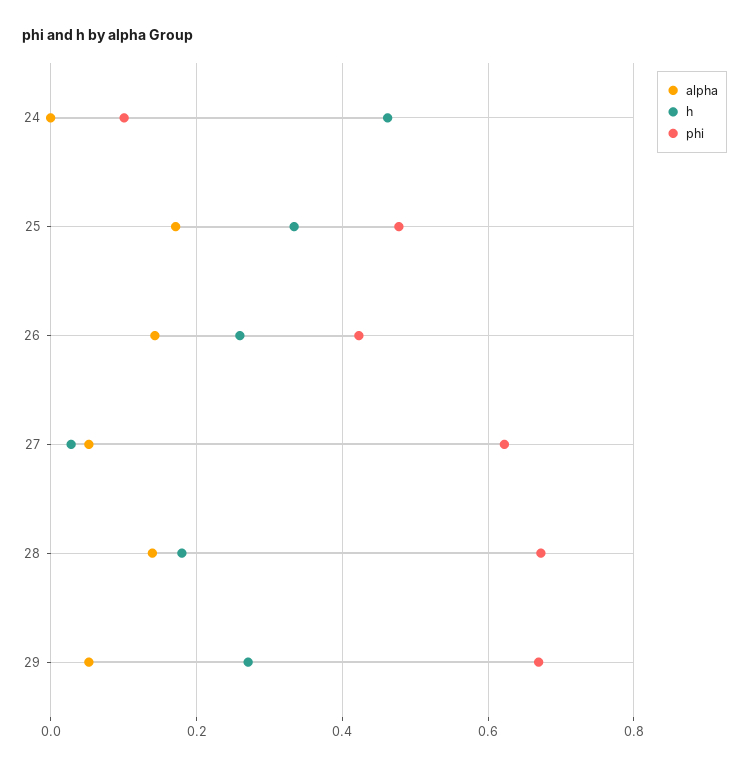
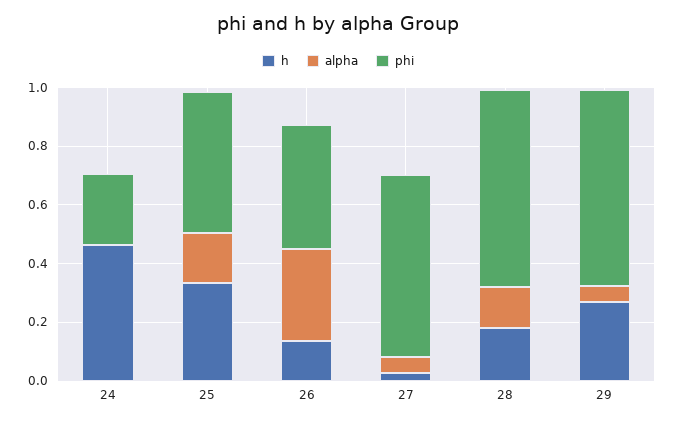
phi, 24: 0.1 -> 0.25
alpha, 26: 0.14 -> 0.3
h, 26: 0.26 -> 0.15

